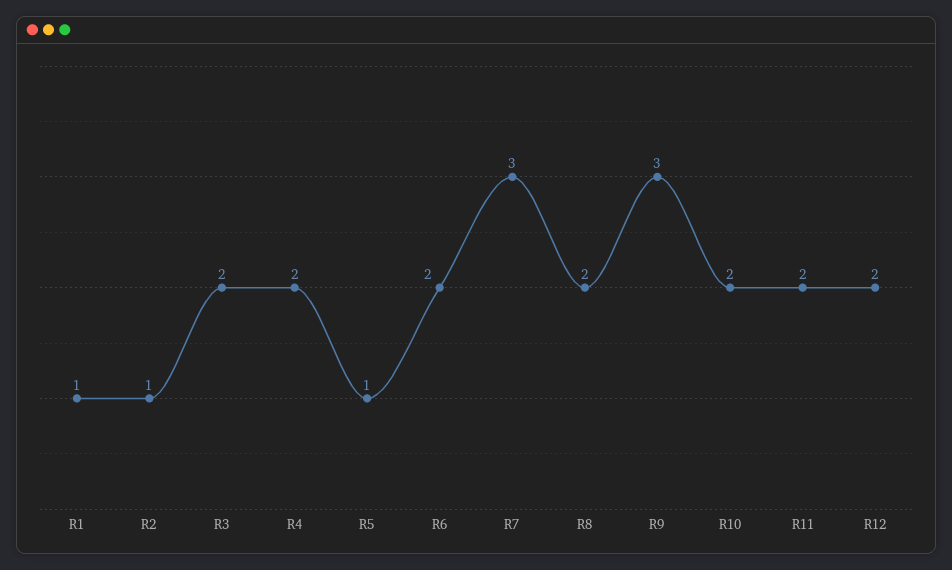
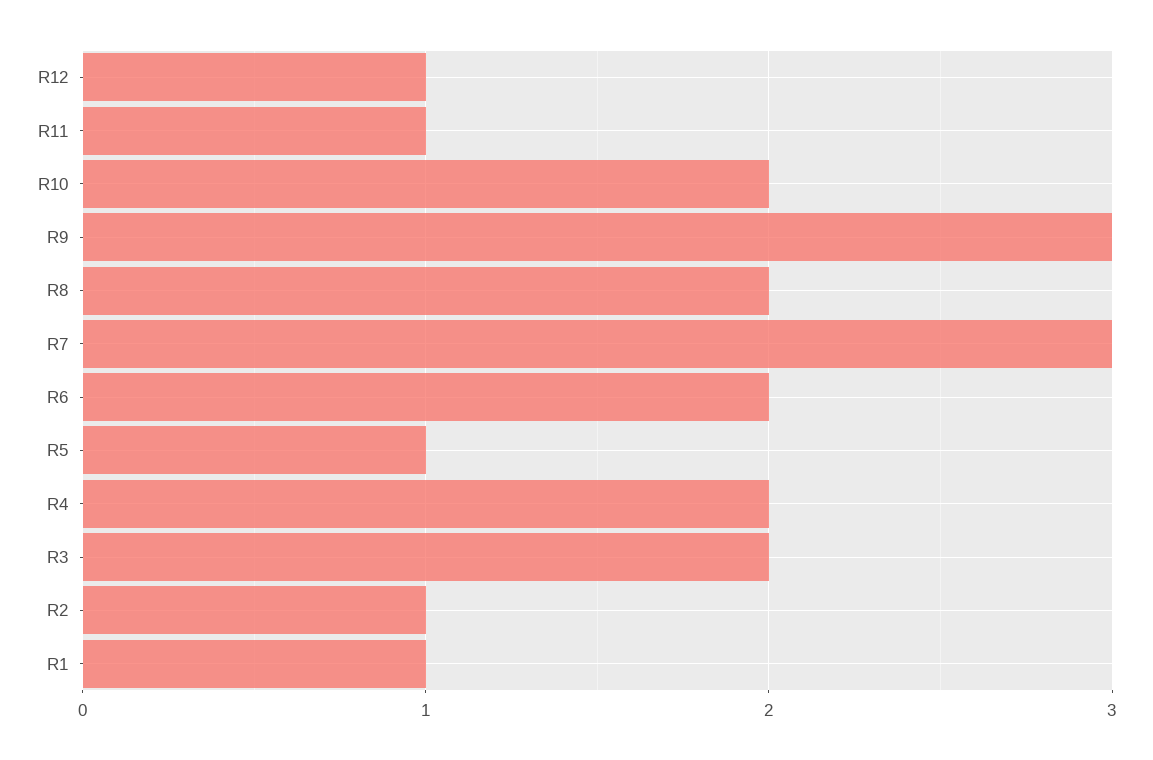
R11: 2 -> 1
R12: 2 -> 1

